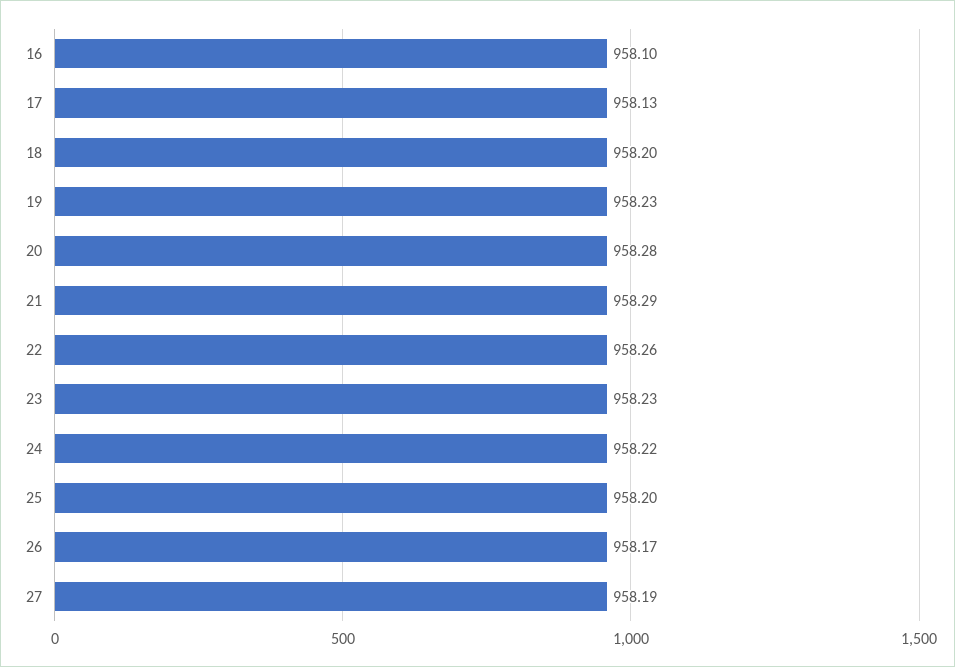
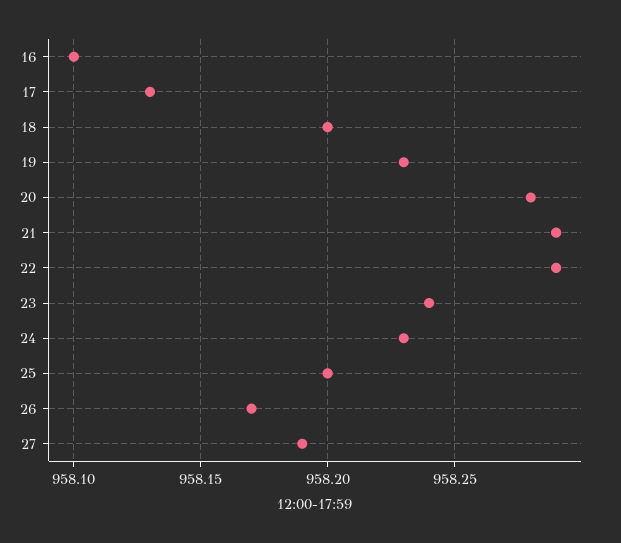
22: 958.26 -> 958.29
23: 958.23 -> 958.24
24: 958.22 -> 958.23

